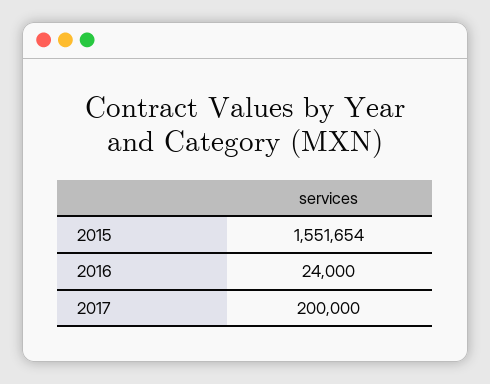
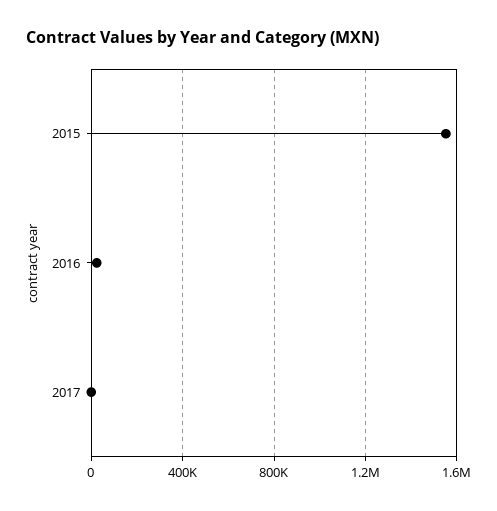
2017: 200000 -> 0

